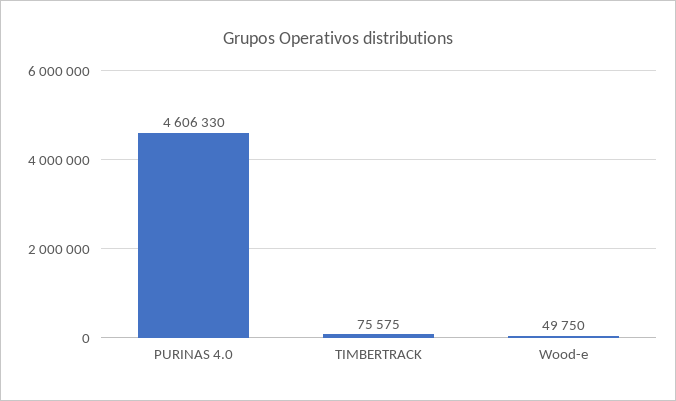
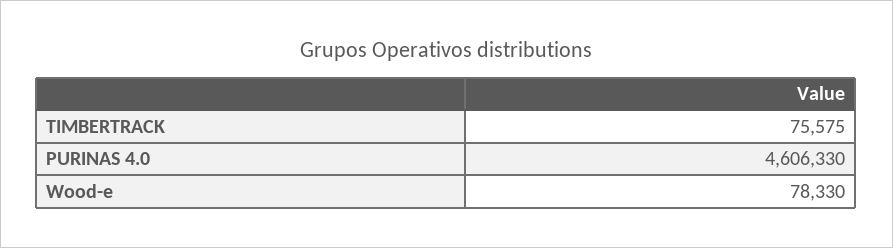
Wood-e: 49750 -> 78330

